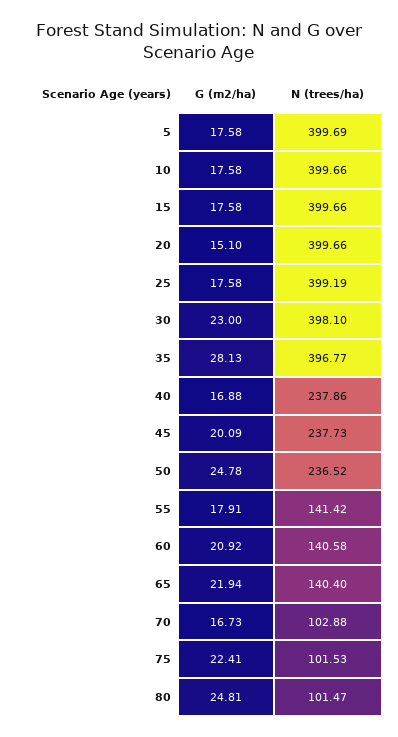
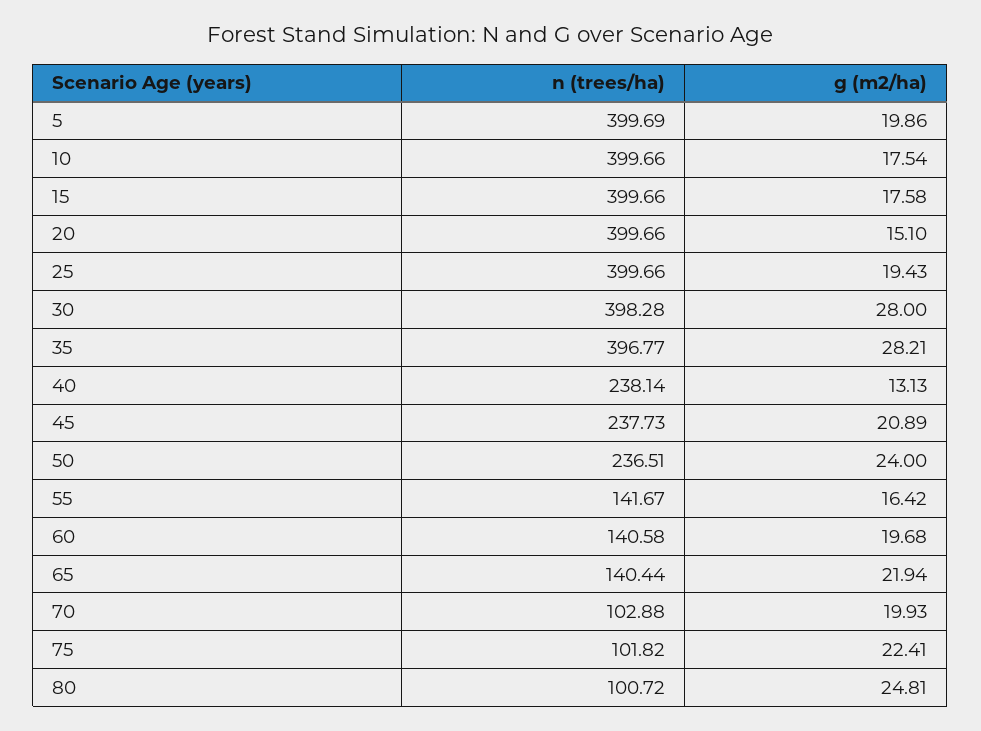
G (m2/ha), 5: 17.58 -> 19.86
G (m2/ha), 10: 17.58 -> 17.54
G (m2/ha), 25: 17.58 -> 19.43
N (trees/ha), 25: 399.19 -> 399.66
G (m2/ha), 30: 23 -> 28
N (trees/ha), 30: 398.1 -> 398.28
G (m2/ha), 35: 28.13 -> 28.21
G (m2/ha), 40: 16.88 -> 13.13
N (trees/ha), 40: 237.86 -> 238.14
G (m2/ha), 45: 20.09 -> 20.89
G (m2/ha), 50: 24.78 -> 24
N (trees/ha), 50: 236.52 -> 236.51
G (m2/ha), 55: 17.91 -> 16.42
N (trees/ha), 55: 141.42 -> 141.67
G (m2/ha), 60: 20.92 -> 19.68
N (trees/ha), 65: 140.4 -> 140.44
G (m2/ha), 70: 16.73 -> 19.93
N (trees/ha), 75: 101.53 -> 101.82
N (trees/ha), 80: 101.47 -> 100.72

